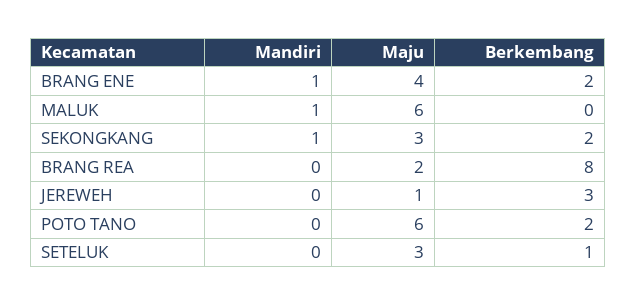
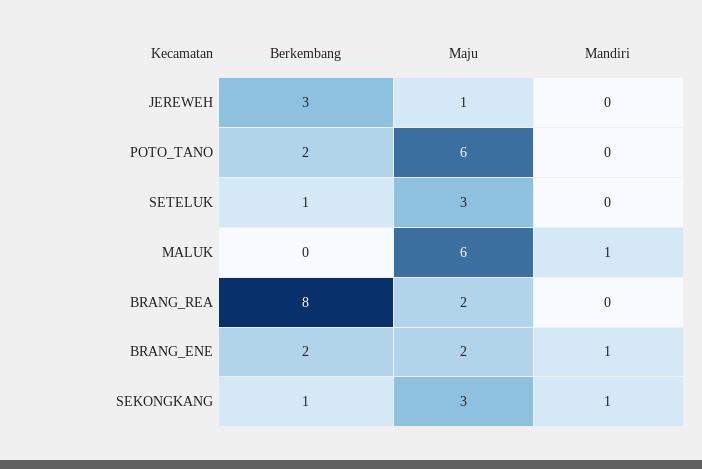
Maju, BRANG ENE: 4 -> 2
Berkembang, SEKONGKANG: 2 -> 1

